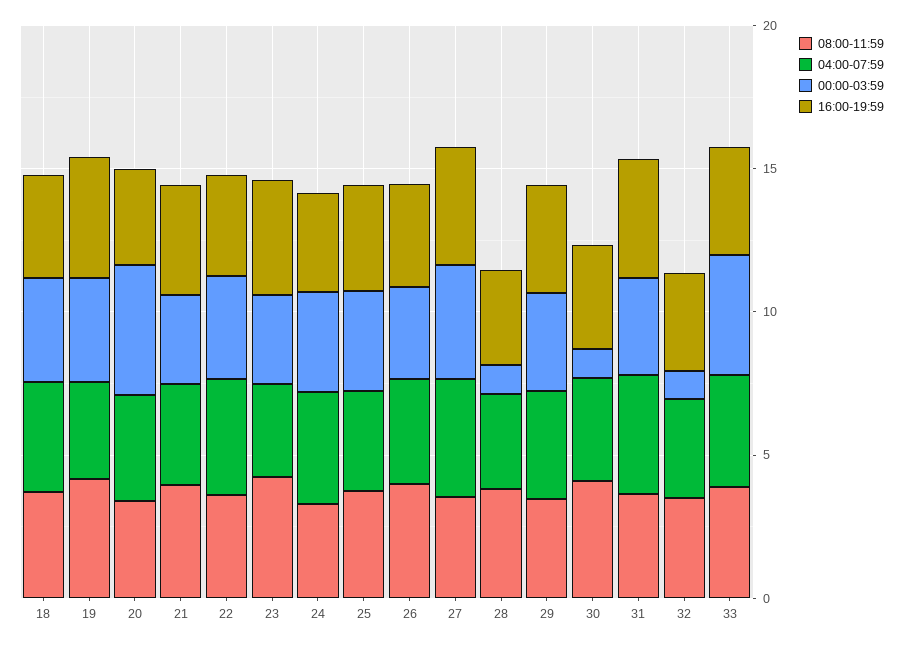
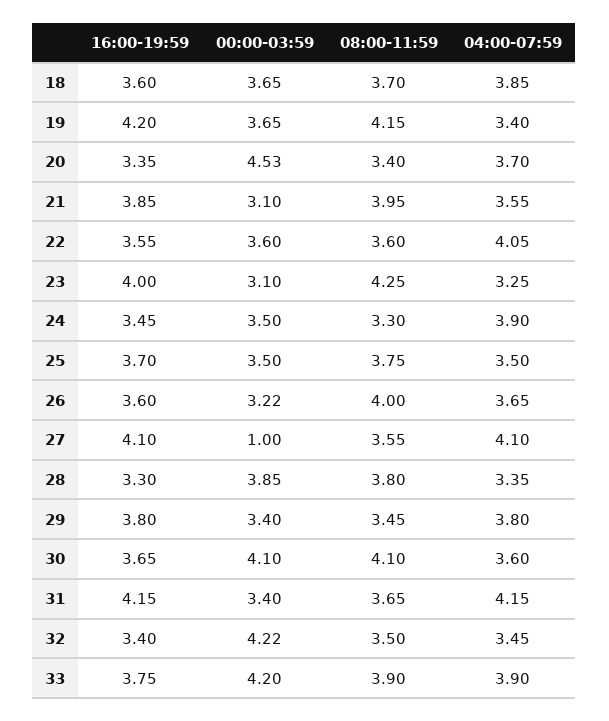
00:00-03:59, 27: 4 -> 1
00:00-03:59, 28: 1 -> 3.85
00:00-03:59, 30: 1 -> 4.1
00:00-03:59, 32: 1 -> 4.22

